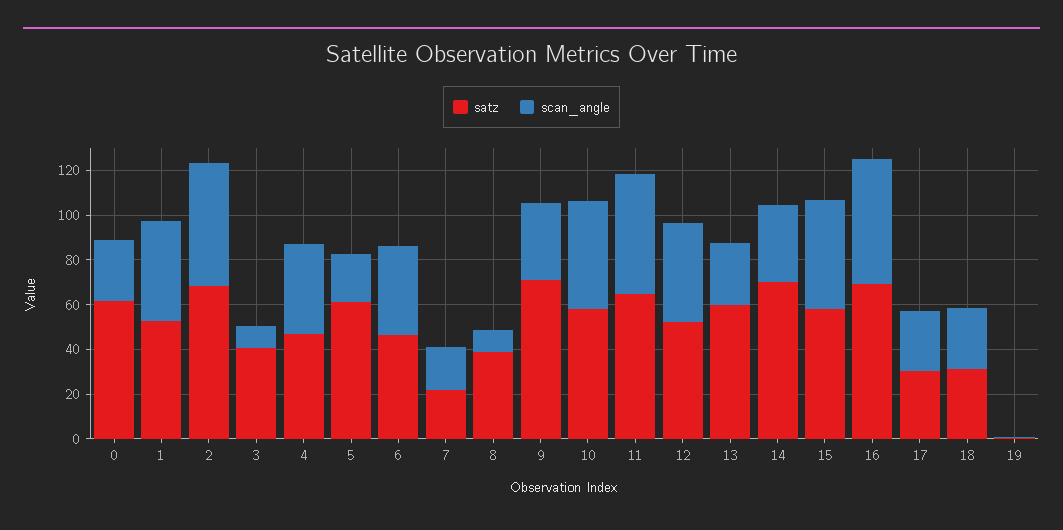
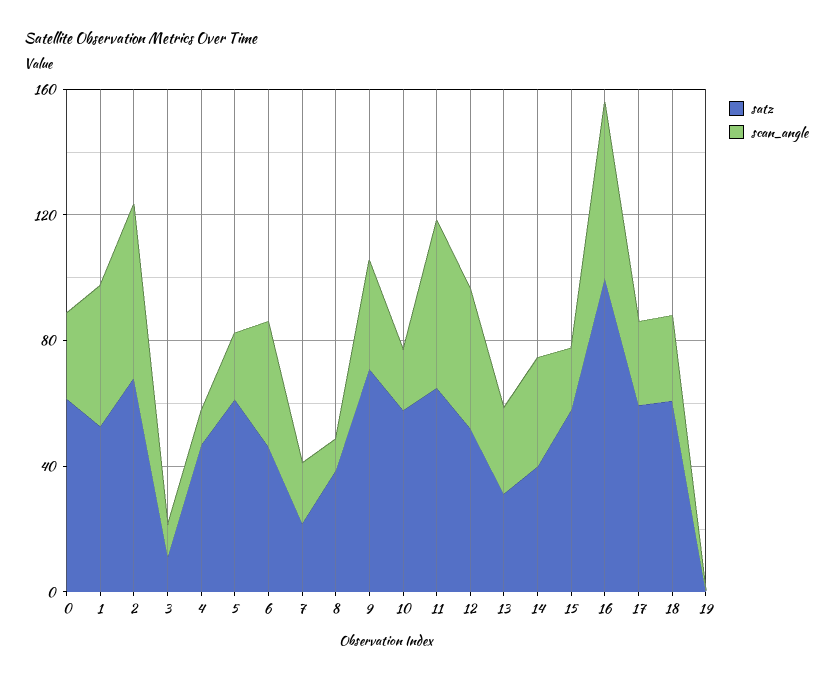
satz, 3: 40 -> 10
scan_angle, 4: 40 -> 10
scan_angle, 10: 50 -> 20
satz, 13: 60 -> 30
satz, 14: 70 -> 40
scan_angle, 15: 50 -> 20
satz, 16: 70 -> 100
satz, 17: 30 -> 60
satz, 18: 30 -> 60

